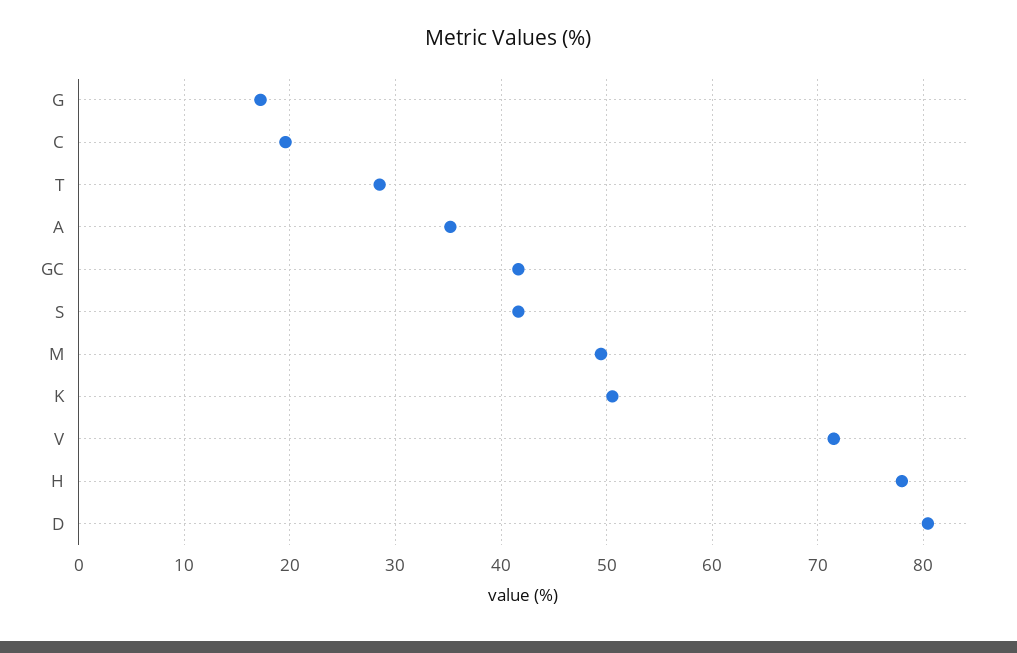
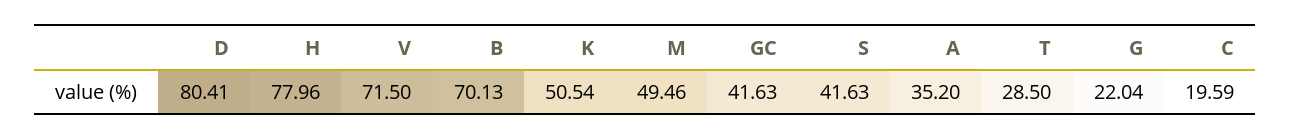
G: 17 -> 22.04
B: none -> 70.13

